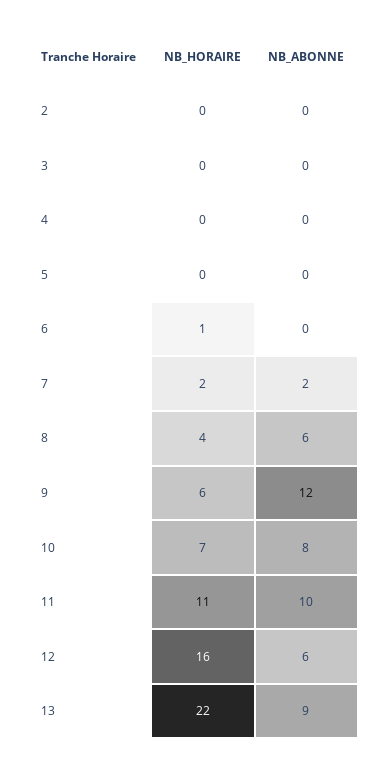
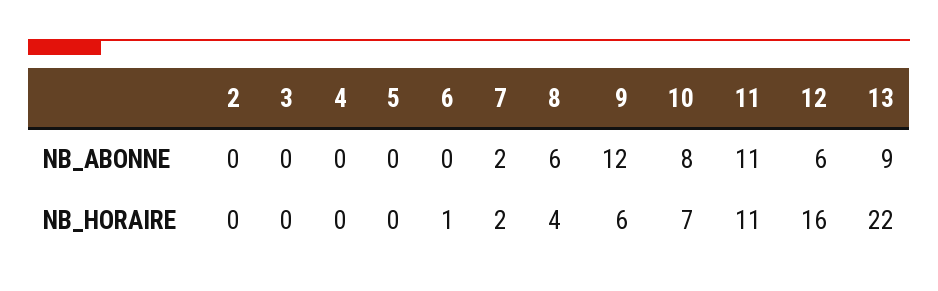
NB_ABONNE, 11: 10 -> 11

